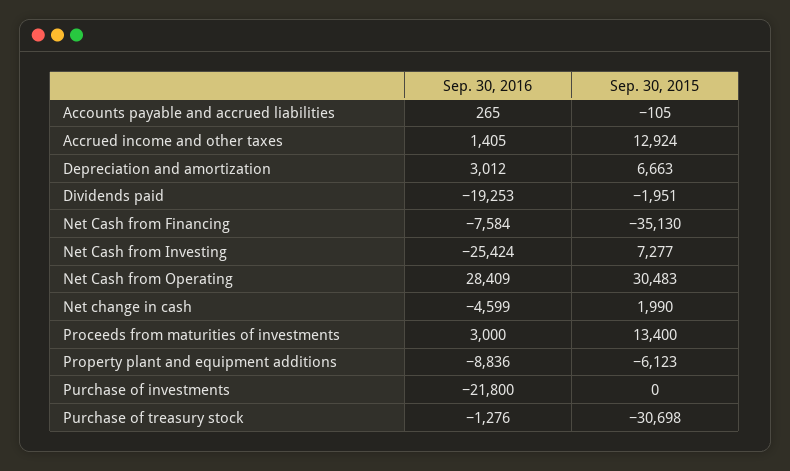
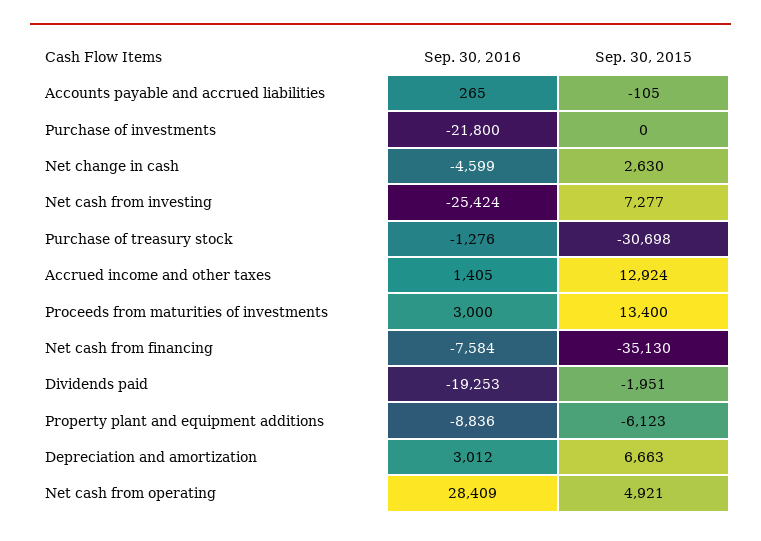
Sep. 30, 2015, Net Cash from Operating: 30483 -> 4921
Sep. 30, 2015, Net change in cash: 1990 -> 2630

